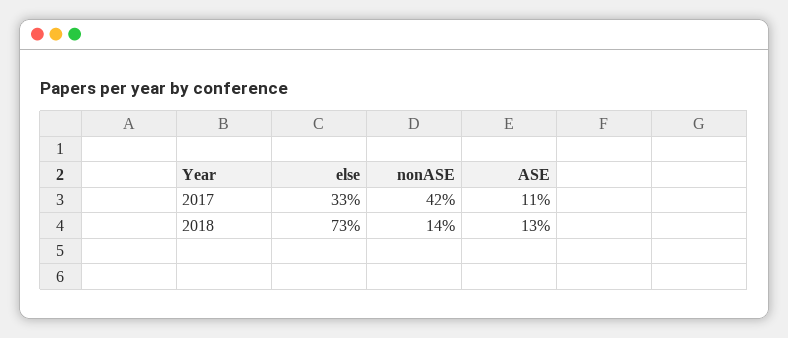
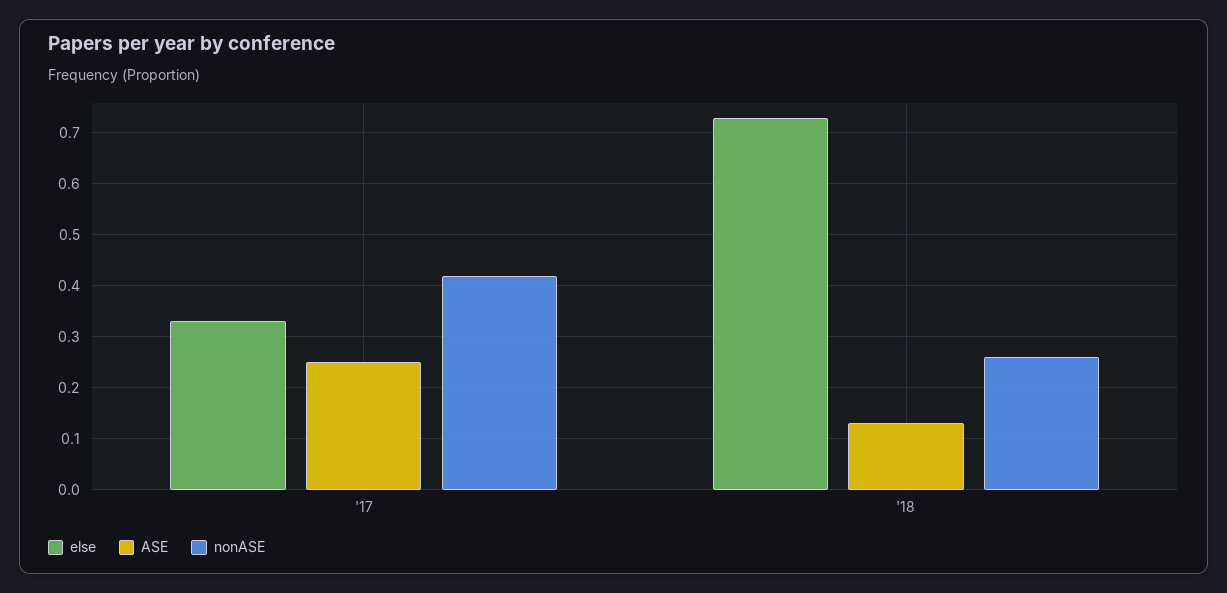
ASE, 2017: 0.11 -> 0.25
nonASE, 2018: 0.14 -> 0.25

